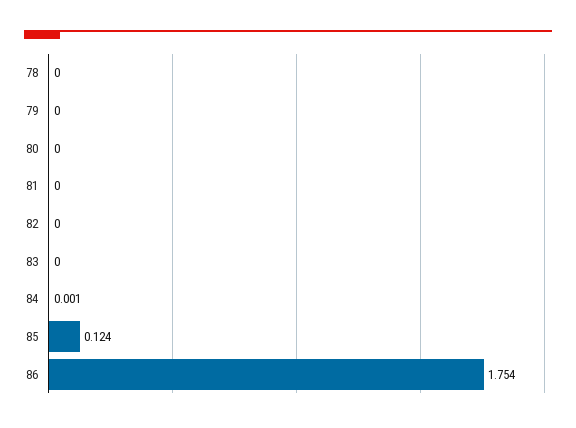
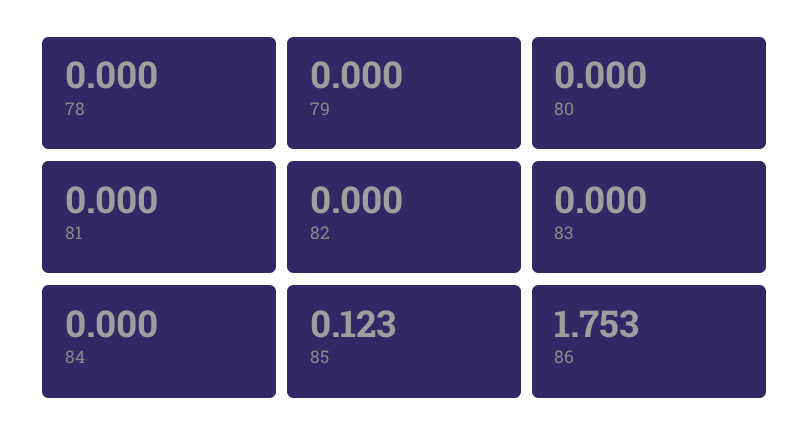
84: 0.001 -> 0
85: 0.124 -> 0.123
86: 1.754 -> 1.753

